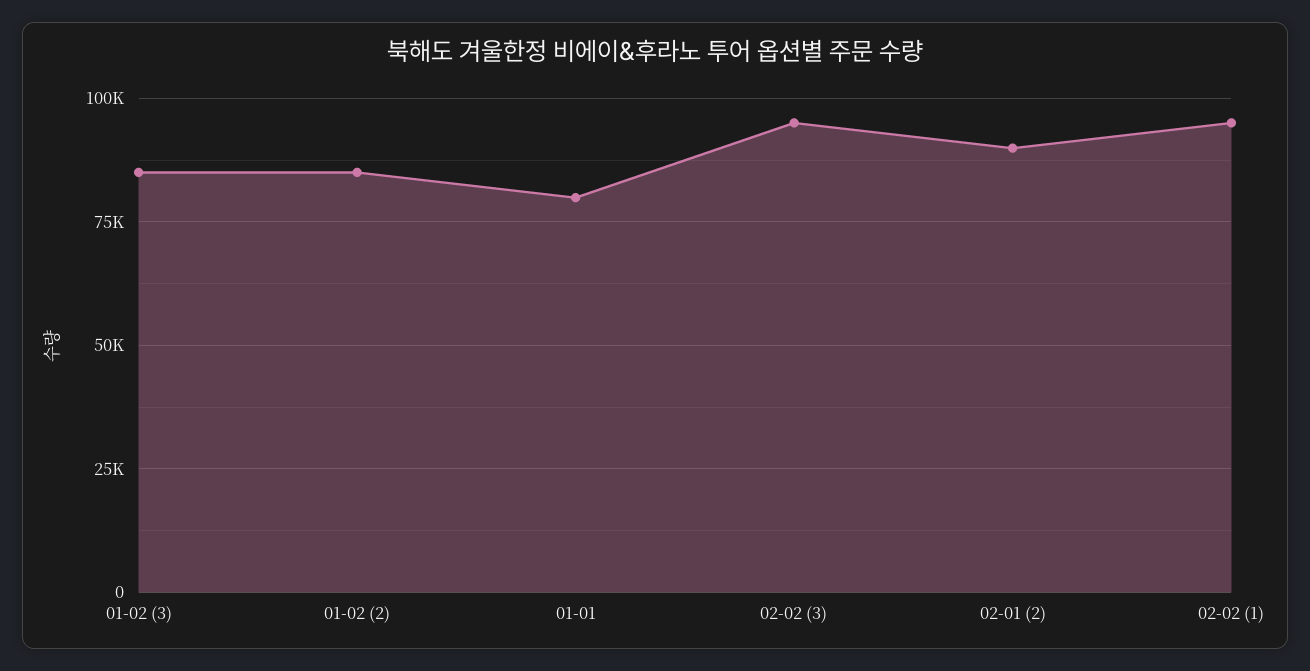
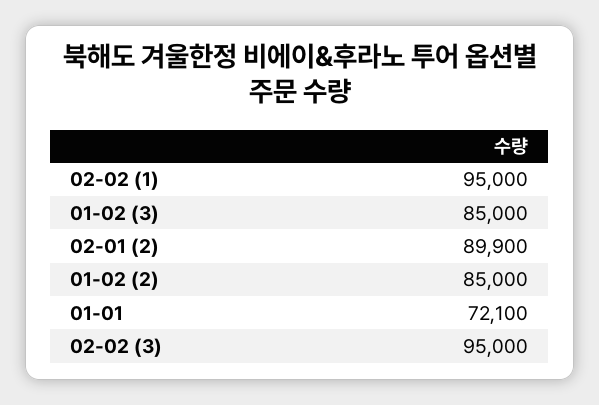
01-01: 80000 -> 72100

